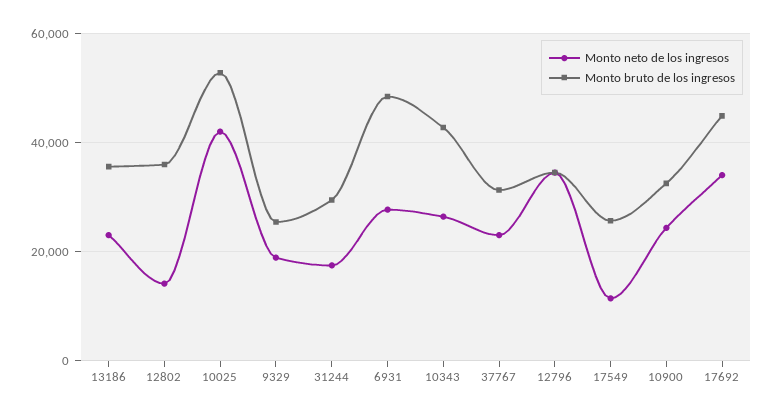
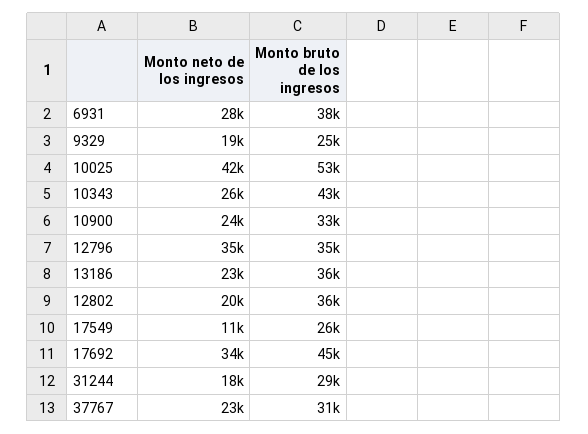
Monto neto de los ingresos, 12802: 14000 -> 20000
Monto bruto de los ingresos, 6931: 48000 -> 38000

